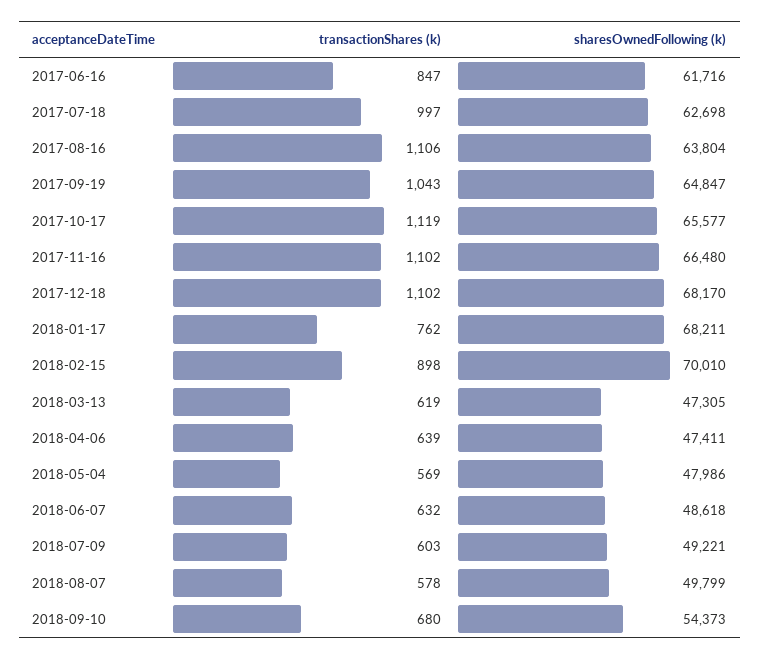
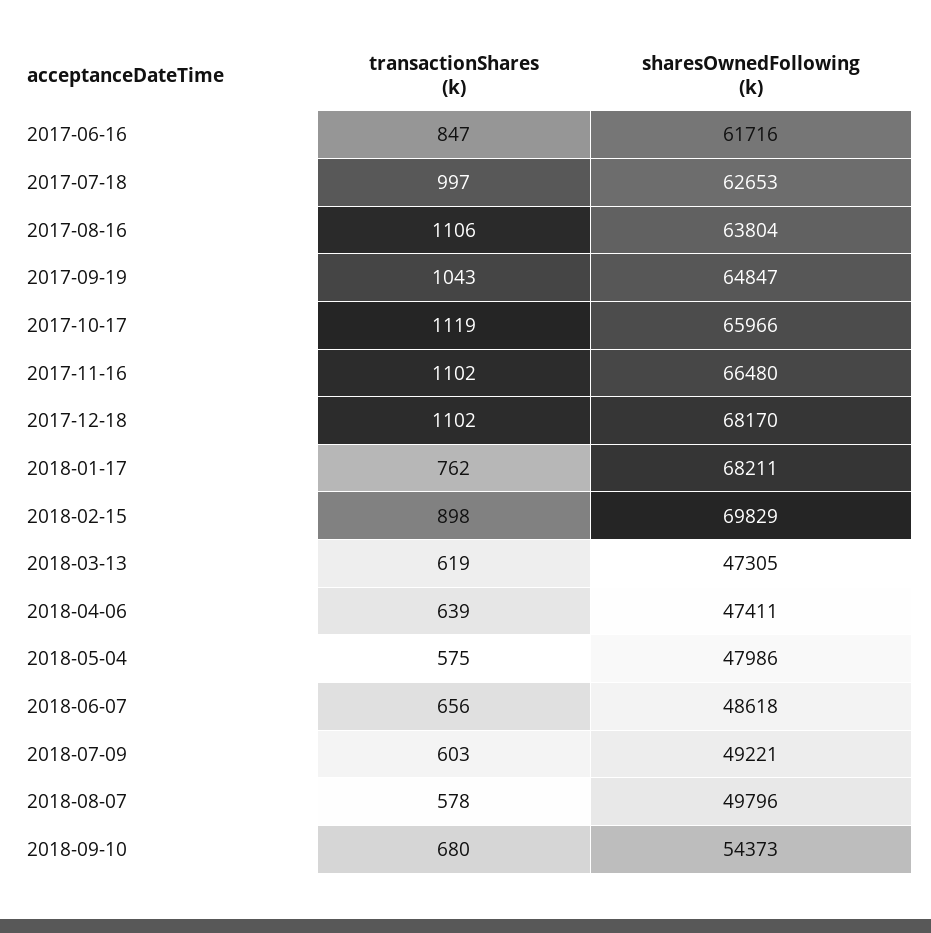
sharesOwnedFollowing (k), 2017-07-18: 62698 -> 62653
sharesOwnedFollowing (k), 2017-10-17: 65577 -> 65966
sharesOwnedFollowing (k), 2018-02-15: 70010 -> 69829
transactionShares (k), 2018-05-04: 569 -> 575
transactionShares (k), 2018-06-07: 632 -> 656
sharesOwnedFollowing (k), 2018-08-07: 49799 -> 49796

